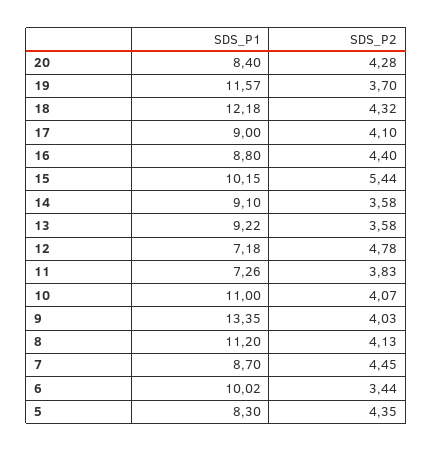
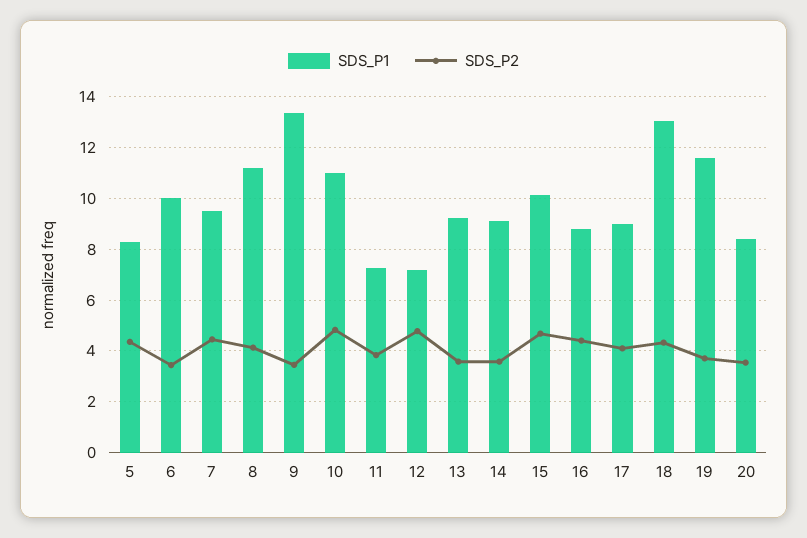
SDS_P2, 20: 4.28 -> 3.5
SDS_P1, 18: 12.18 -> 13
SDS_P2, 15: 5.44 -> 4.75
SDS_P2, 10: 4.07 -> 4.75
SDS_P2, 9: 4.03 -> 3.5
SDS_P1, 7: 8.7 -> 9.5

